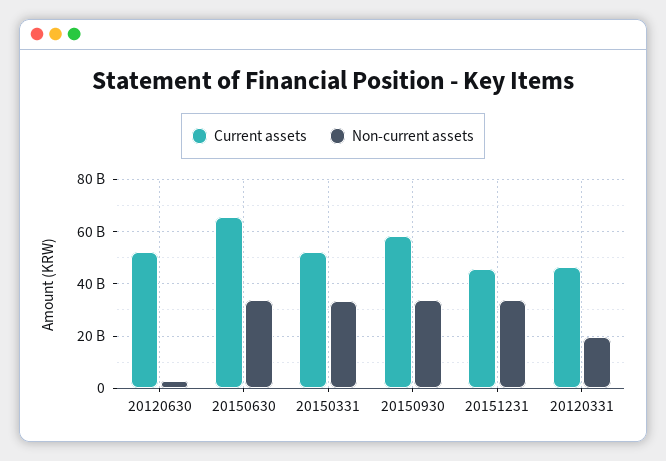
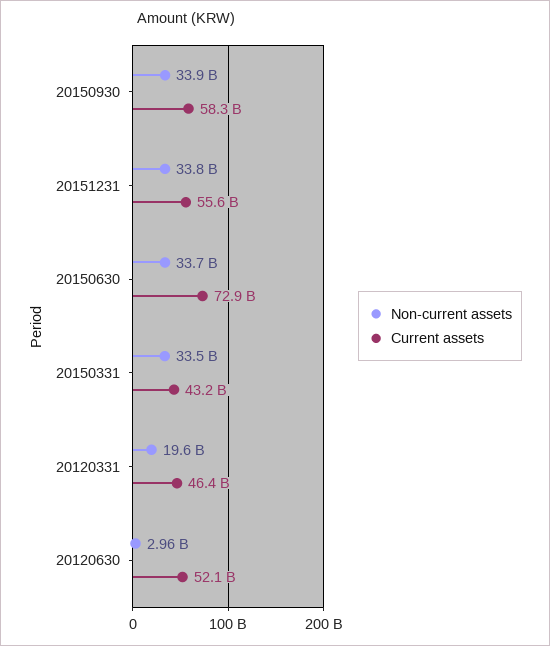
Current assets, 20150630: 65000000000 -> 72900000000
Current assets, 20150331: 52500000000 -> 43200000000
Current assets, 20151231: 45000000000 -> 55600000000

